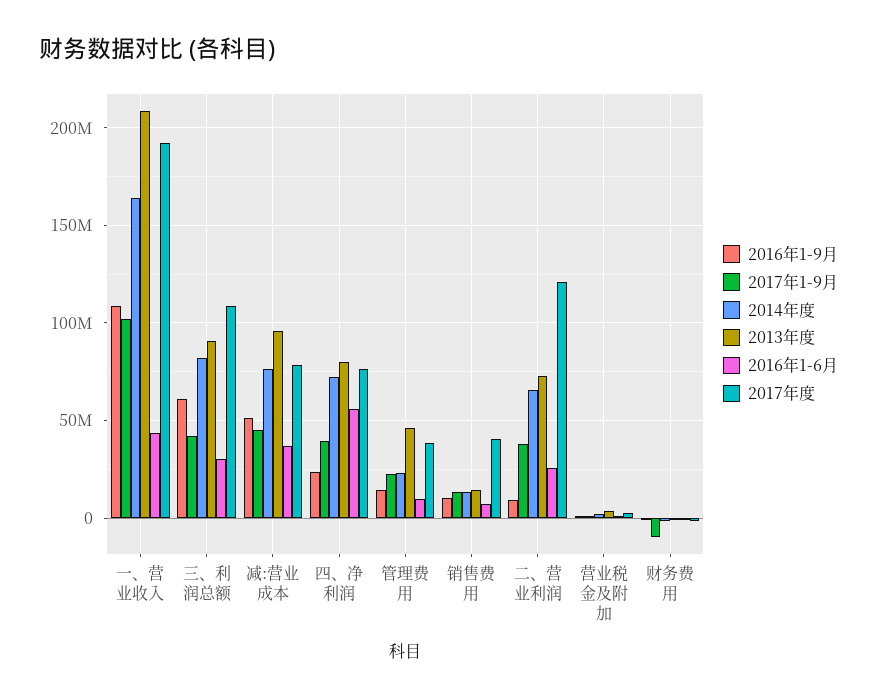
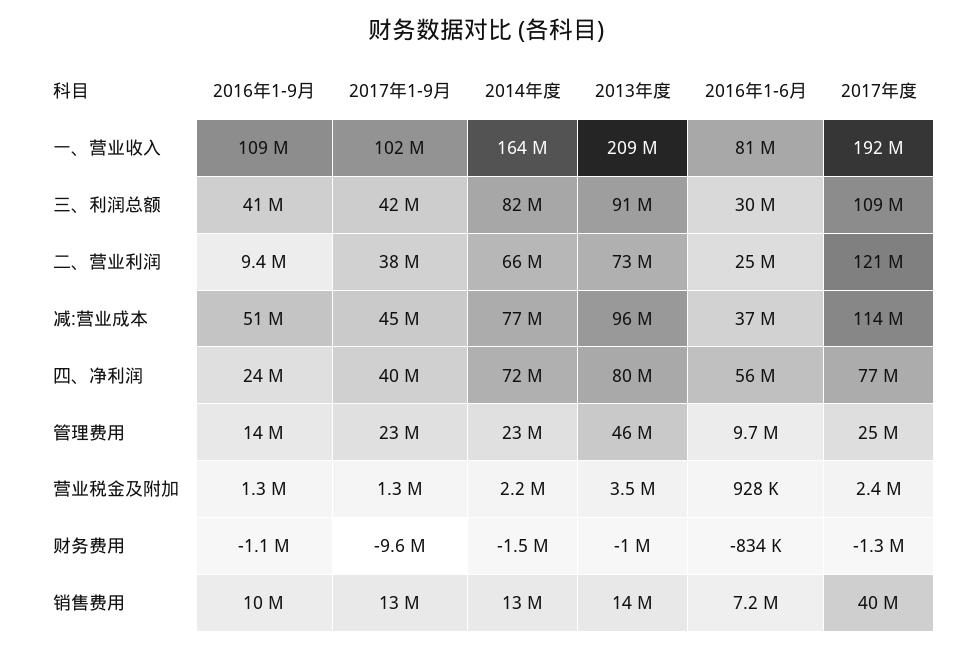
2016年1-6月, 一、营业收入: 45000000 -> 81000000
2016年1-9月, 三、利润总额: 60000000 -> 41000000
2017年度, 减:营业成本: 80000000 -> 114000000
2017年度, 管理费用: 40000000 -> 25000000

